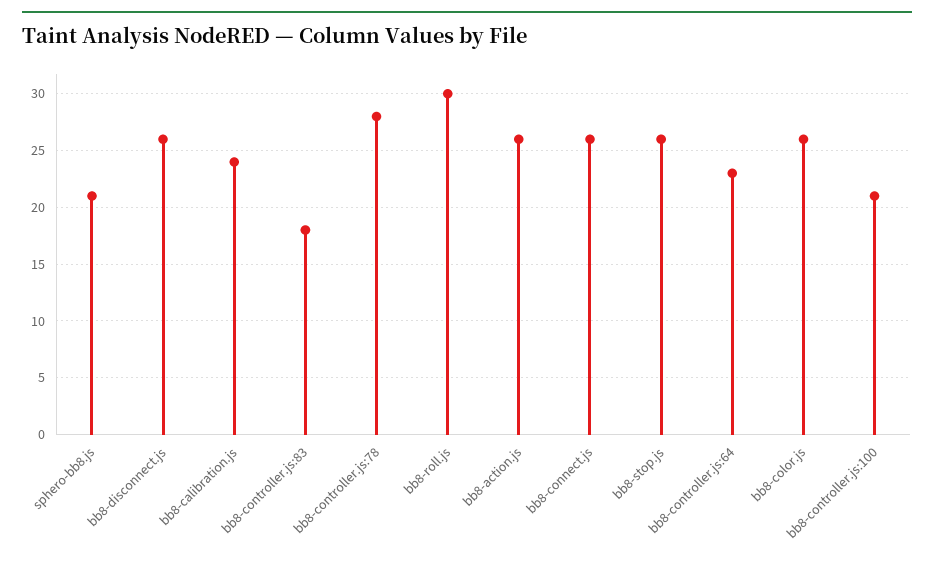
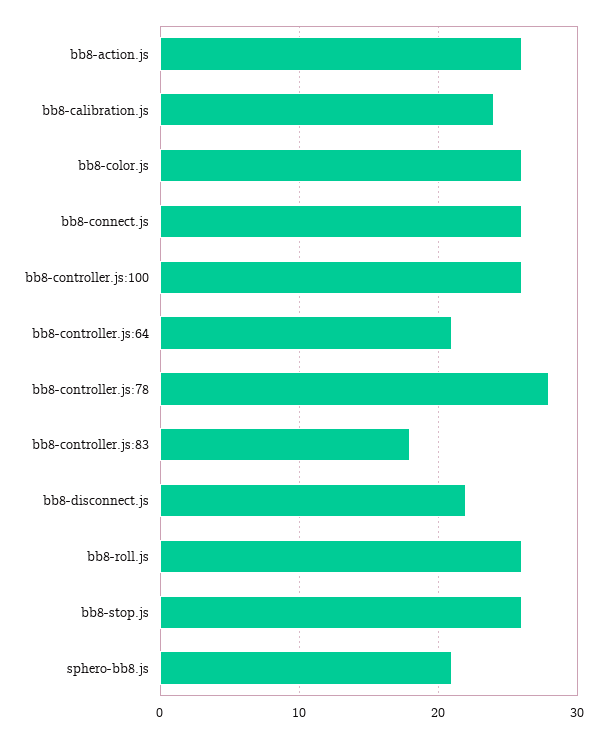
bb8-disconnect.js: 26 -> 22
bb8-roll.js: 30 -> 26
bb8-controller.js:64: 23 -> 21
bb8-controller.js:100: 21 -> 26

